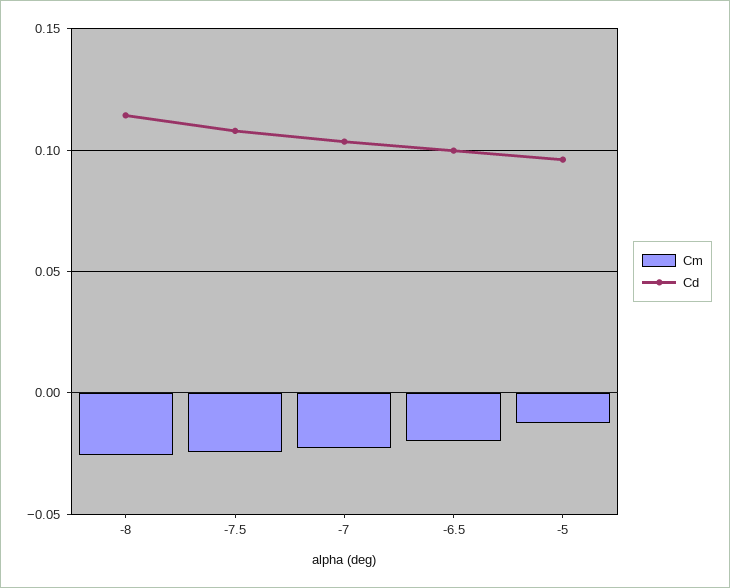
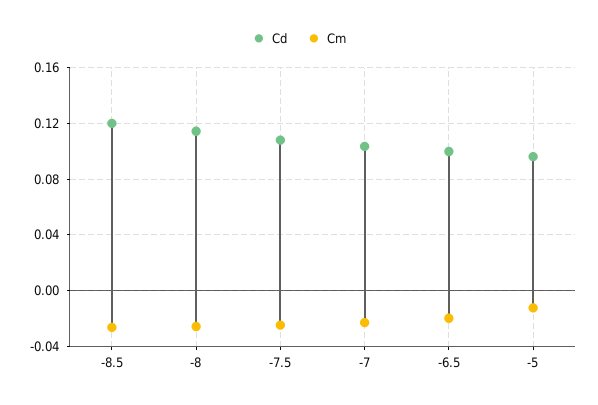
Cd, -8.5: none -> 0.12
Cm, -8.5: none -> -0.025

